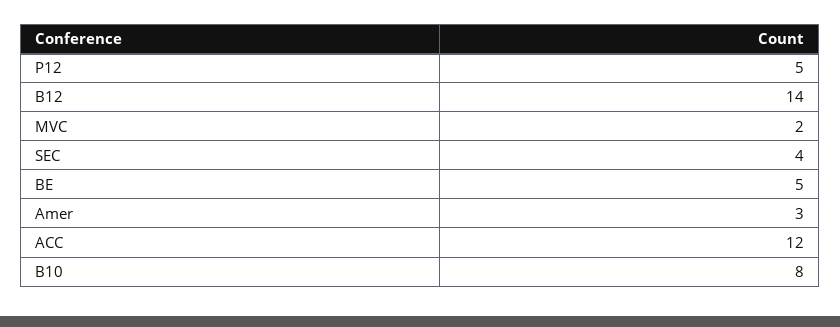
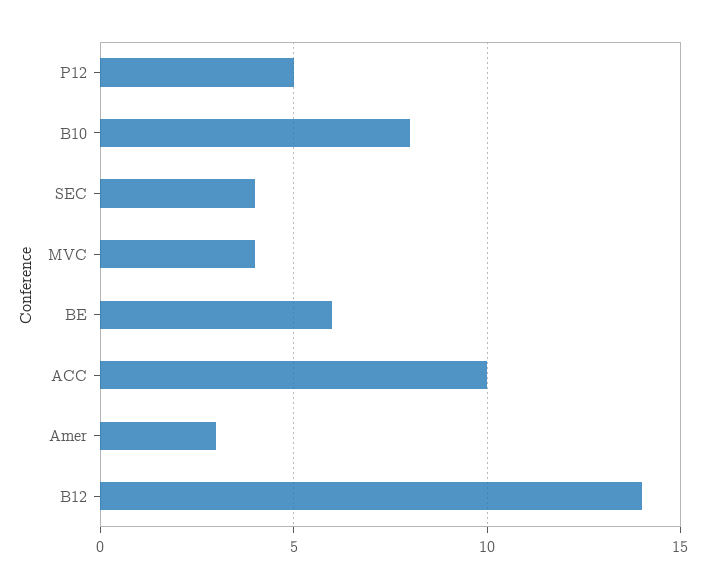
MVC: 2 -> 4
BE: 5 -> 6
ACC: 12 -> 10

